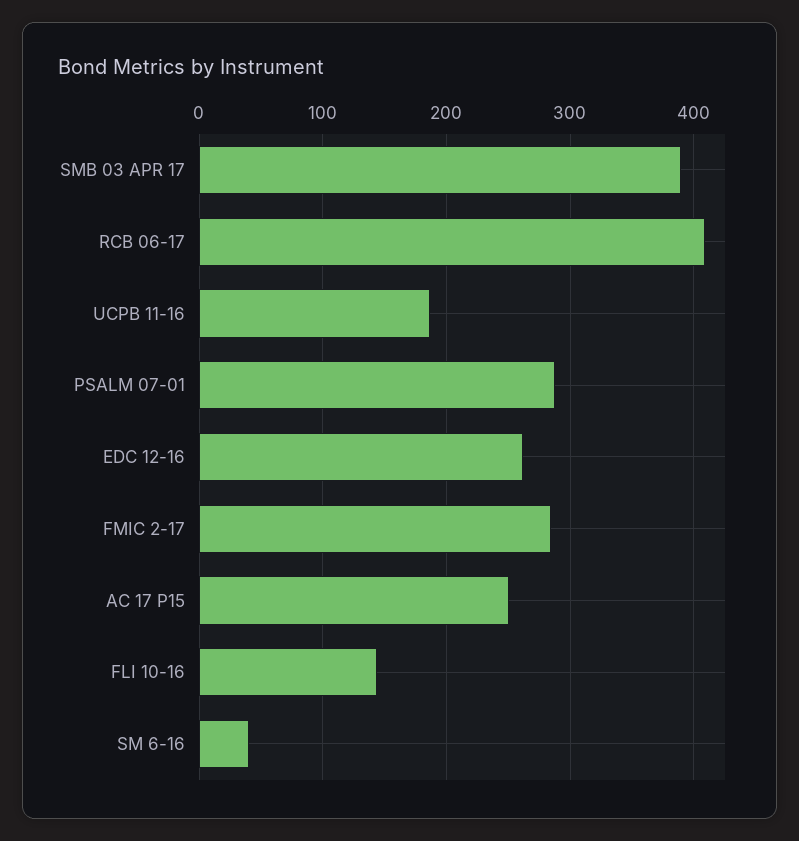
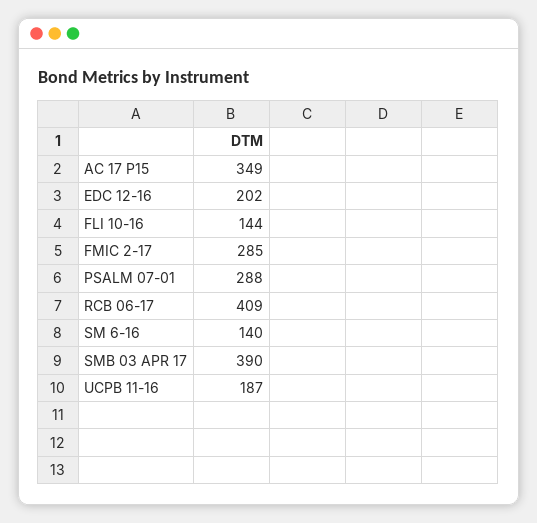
EDC 12-16: 260 -> 202
AC 17 P15: 250 -> 349
SM 6-16: 40 -> 140

